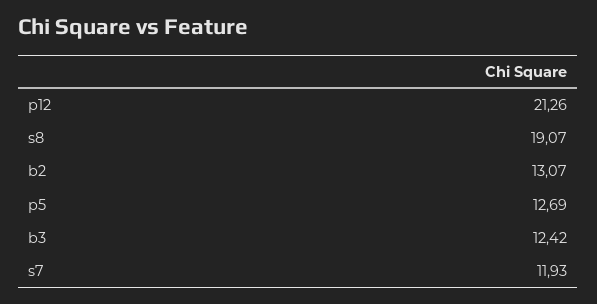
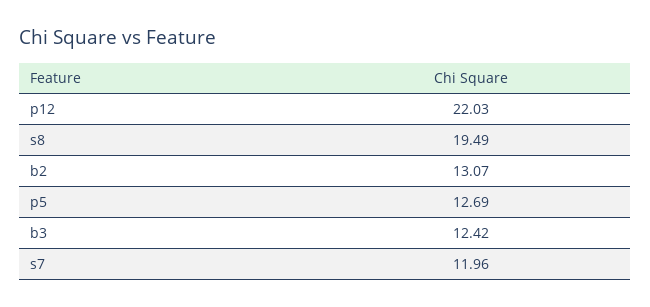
p12: 21.26 -> 22.03
s8: 19.07 -> 19.49
s7: 11.93 -> 11.96

